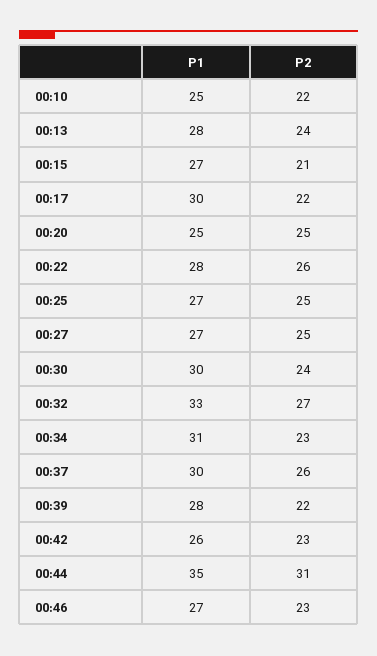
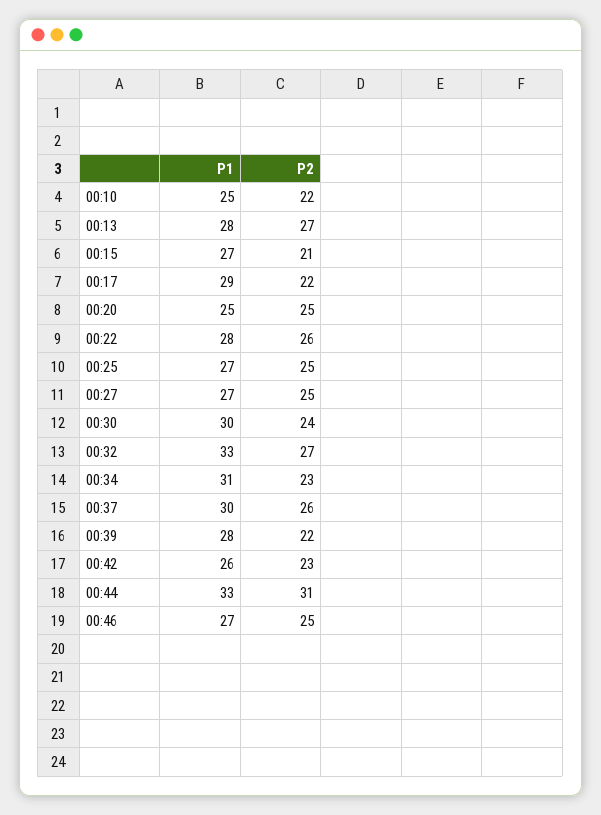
P2, 00:13: 24 -> 27
P1, 00:17: 30 -> 29
P1, 00:44: 35 -> 33
P2, 00:46: 23 -> 25

